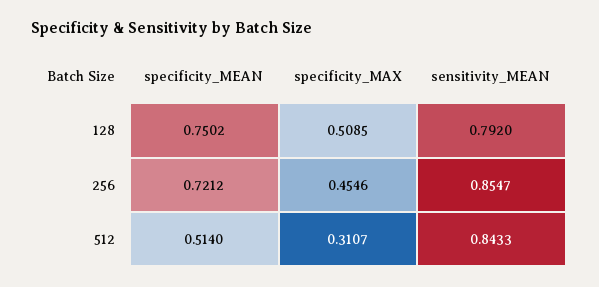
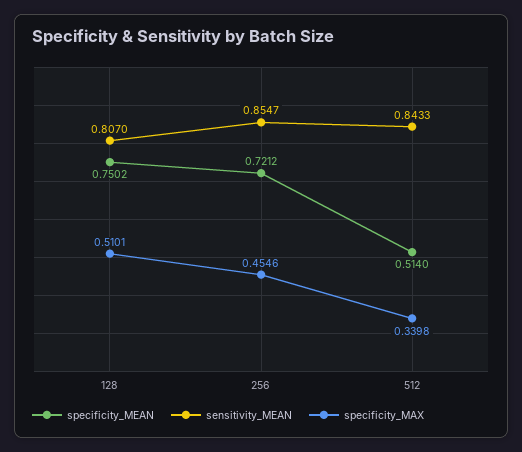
specificity_MAX, 128: 0.5085 -> 0.5101
sensitivity_MEAN, 128: 0.792 -> 0.807
specificity_MAX, 512: 0.3107 -> 0.3398

